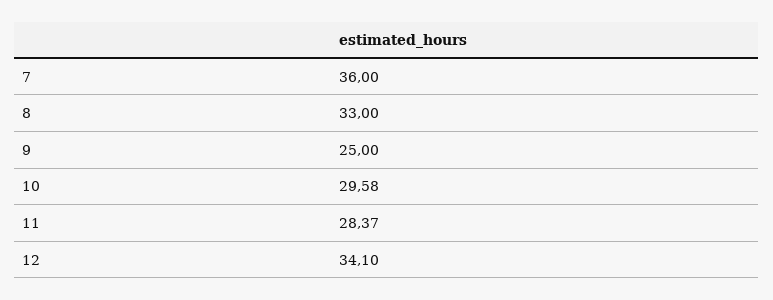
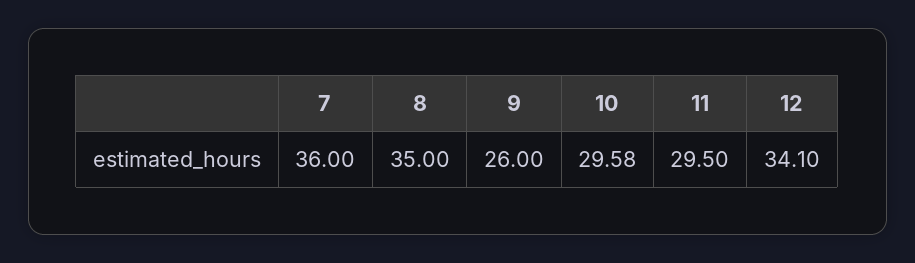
8: 33 -> 35
9: 25 -> 26
11: 28.37 -> 29.5

